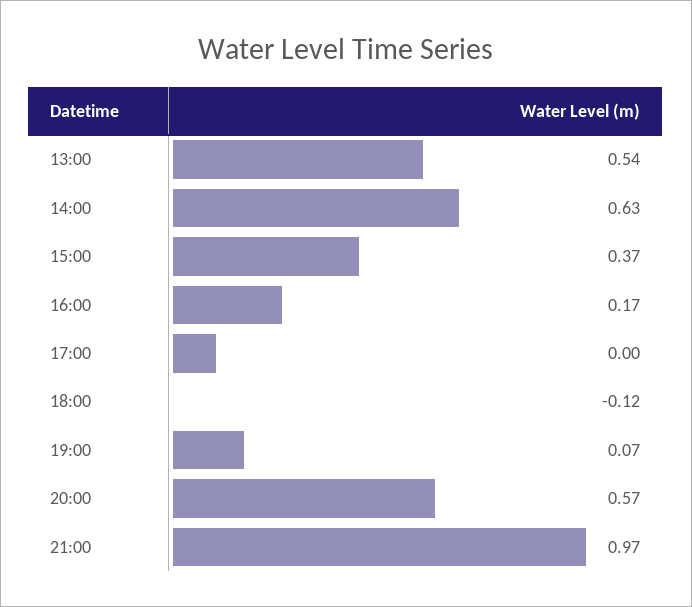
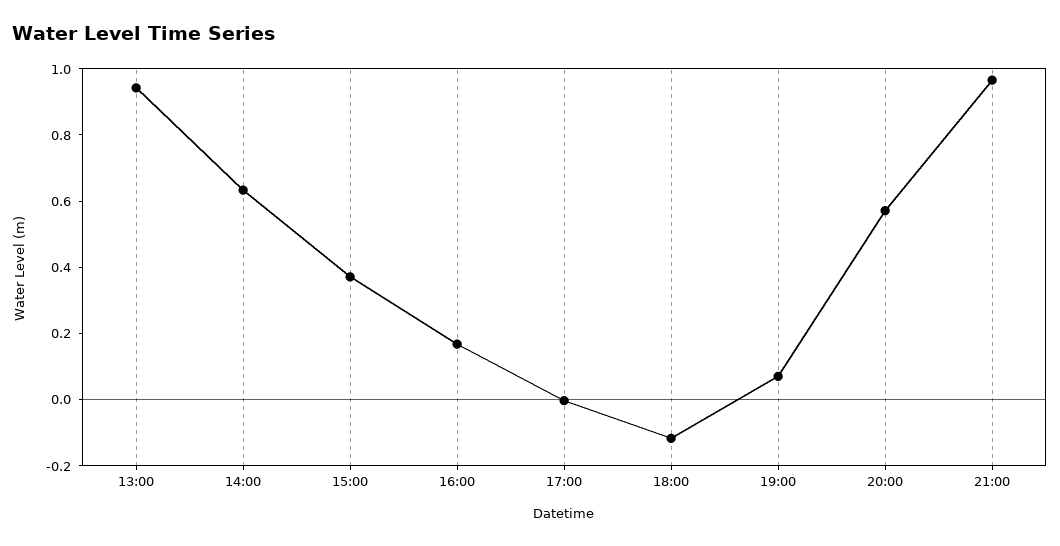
13:00: 0.54 -> 0.95

